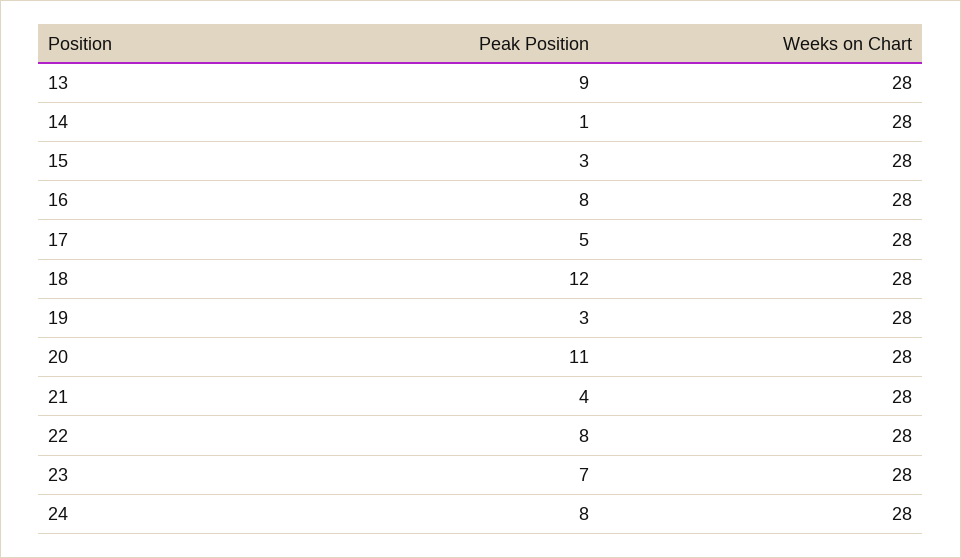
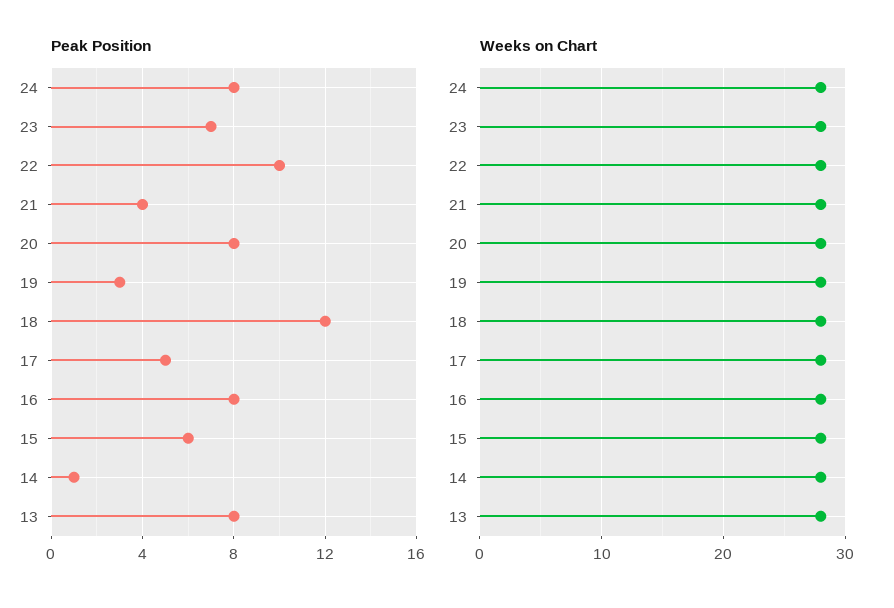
Peak Position, 13: 9 -> 8
Peak Position, 15: 3 -> 6
Peak Position, 20: 11 -> 8
Peak Position, 22: 8 -> 10

